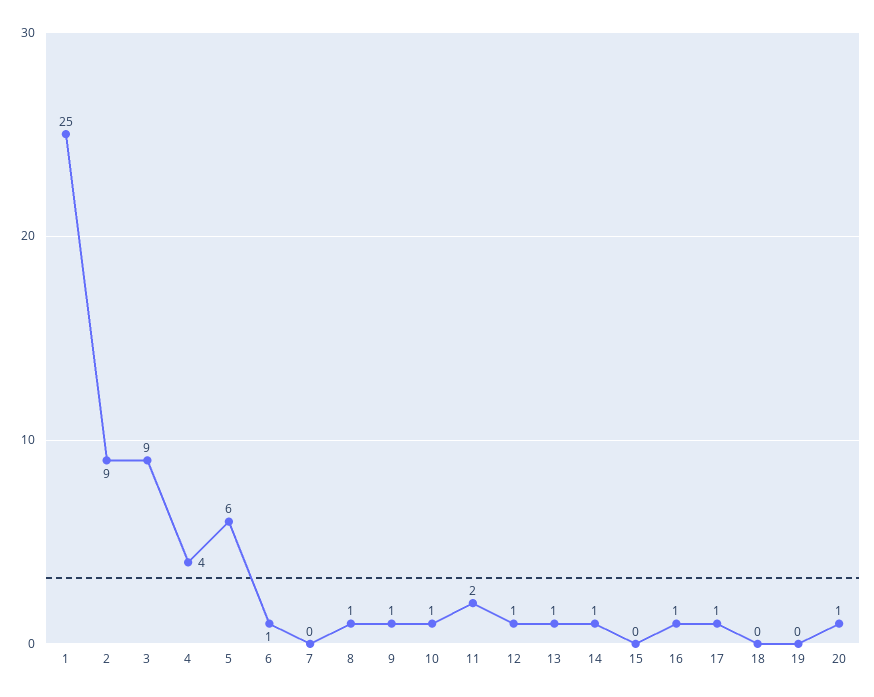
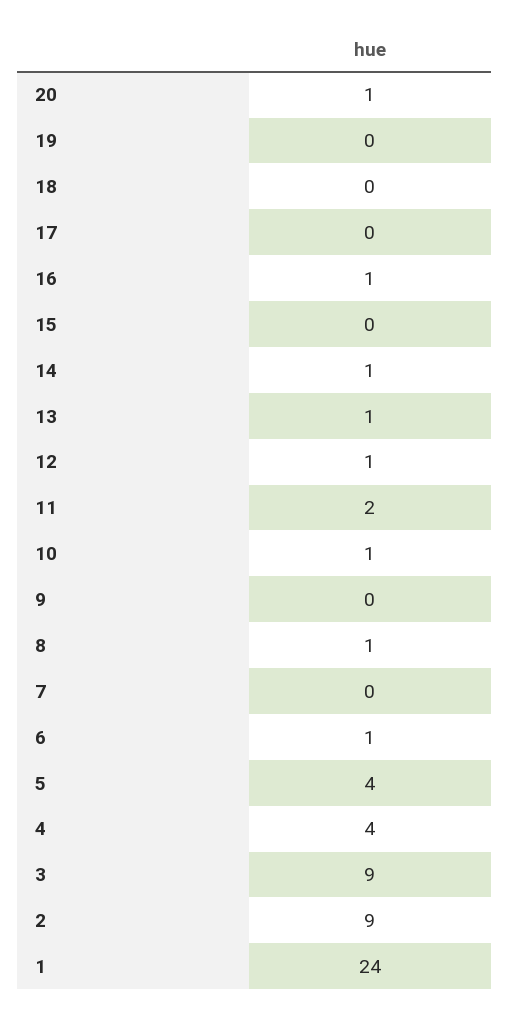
1: 25 -> 24
5: 6 -> 4
9: 1 -> 0
17: 1 -> 0

